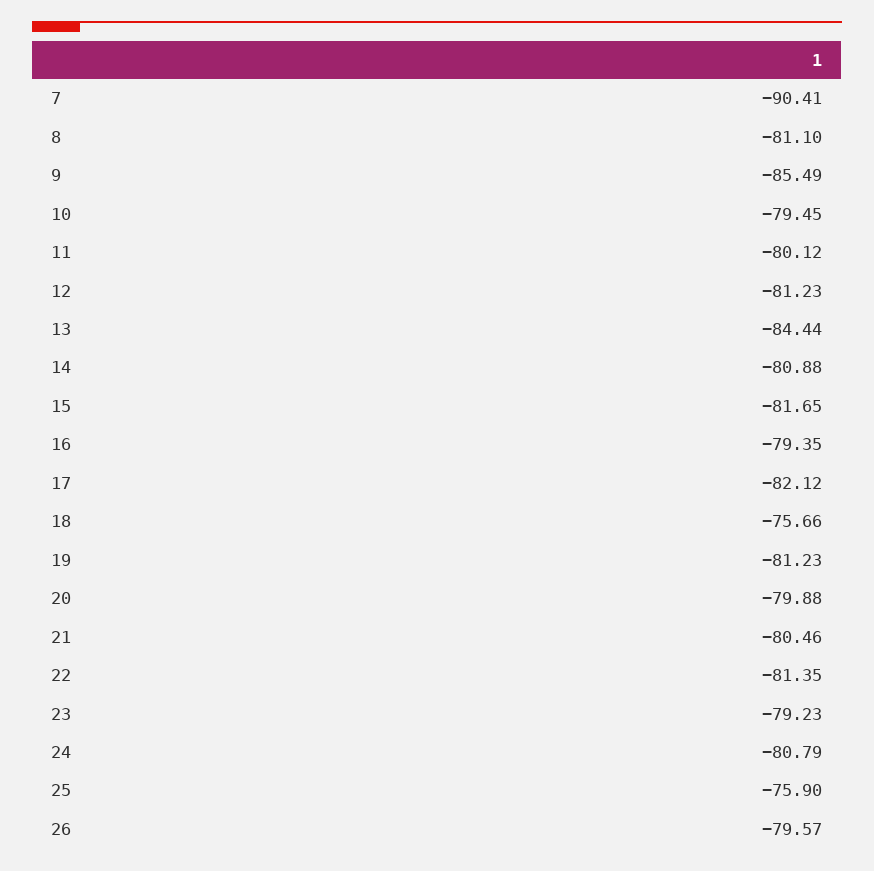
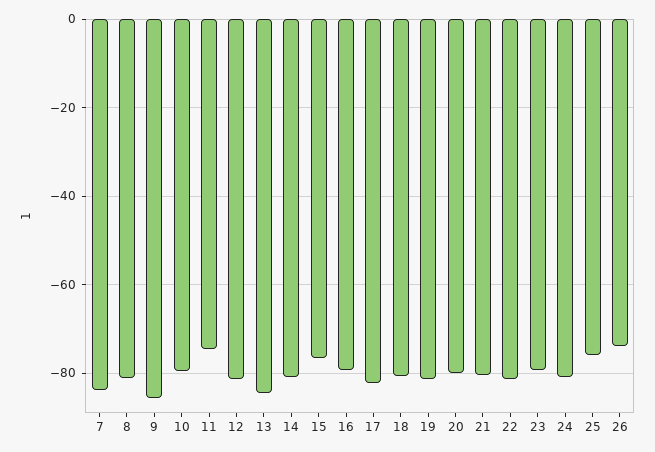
7: -90.41 -> -84
11: -80.12 -> -74
15: -81.65 -> -76
18: -75.66 -> -80
26: -79.57 -> -74

